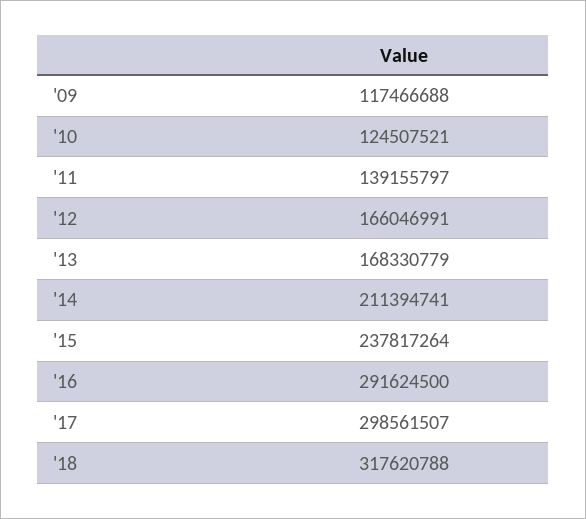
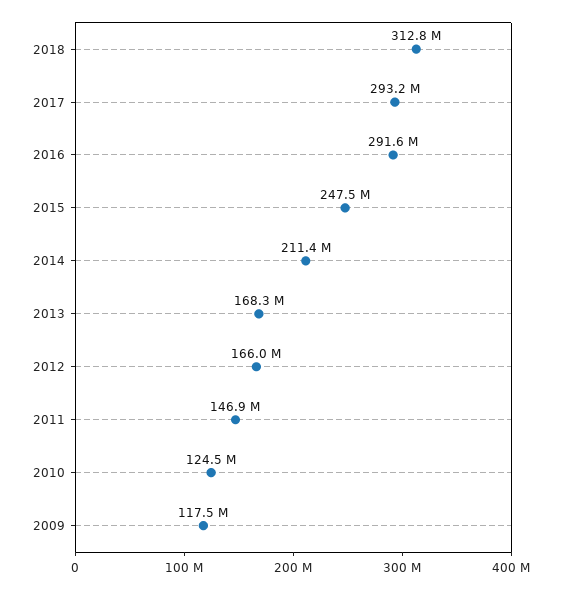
'11: 139155797 -> 146900000
'15: 237817264 -> 247500000
'17: 298561507 -> 293200000
'18: 317620788 -> 312800000

